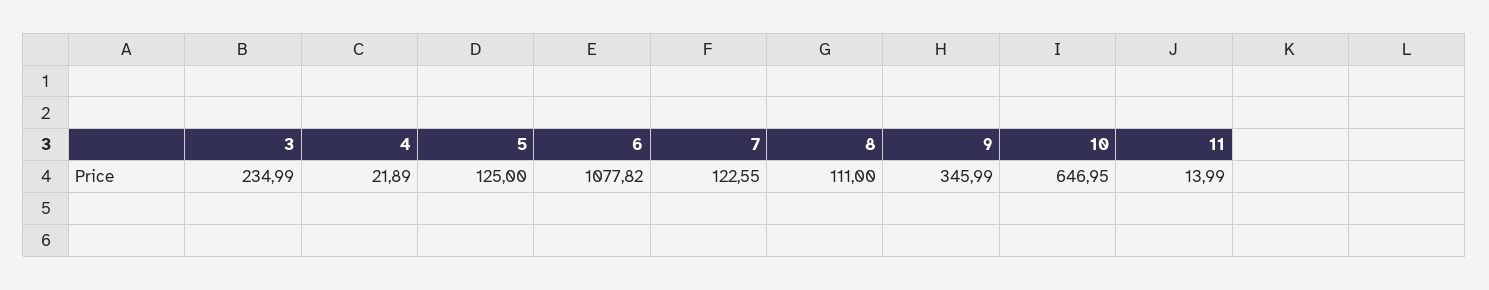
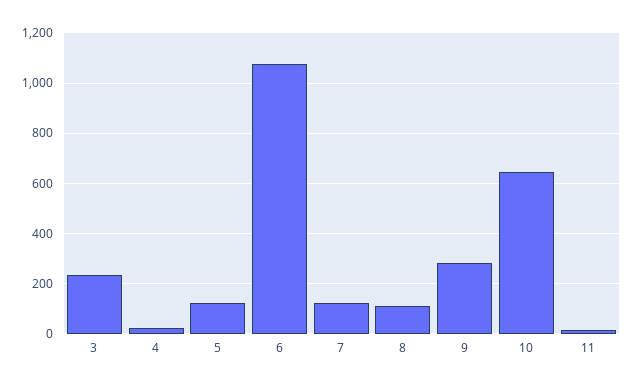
9: 345.99 -> 275

